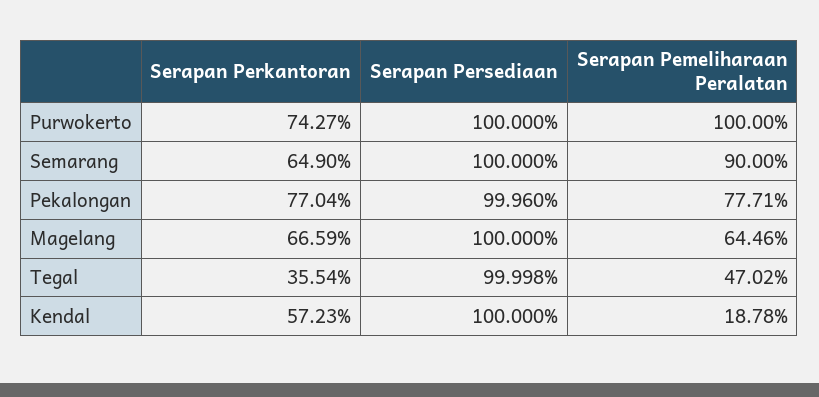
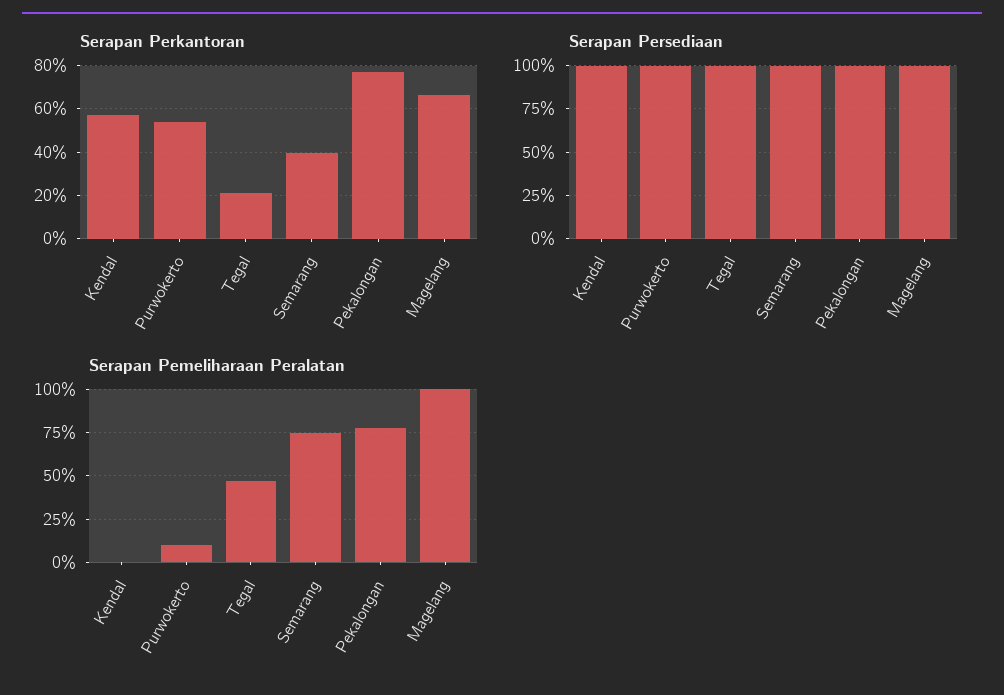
Serapan Perkantoran, Purwokerto: 74.27 -> 55
Serapan Pemeliharaan Peralatan, Purwokerto: 100 -> 10
Serapan Perkantoran, Semarang: 64.9 -> 40
Serapan Pemeliharaan Peralatan, Semarang: 90 -> 75
Serapan Pemeliharaan Peralatan, Magelang: 64.46 -> 100
Serapan Perkantoran, Tegal: 35.54 -> 20
Serapan Pemeliharaan Peralatan, Kendal: 18.78 -> 0

